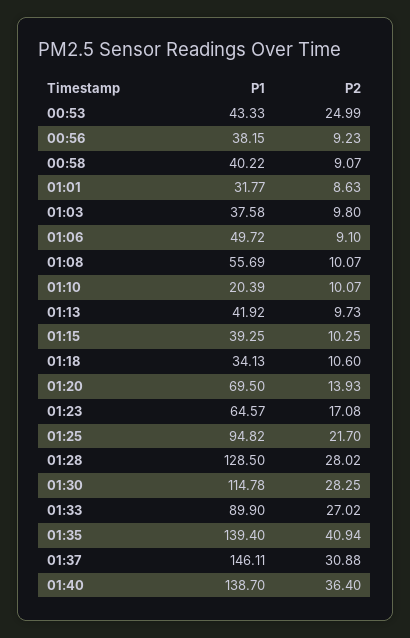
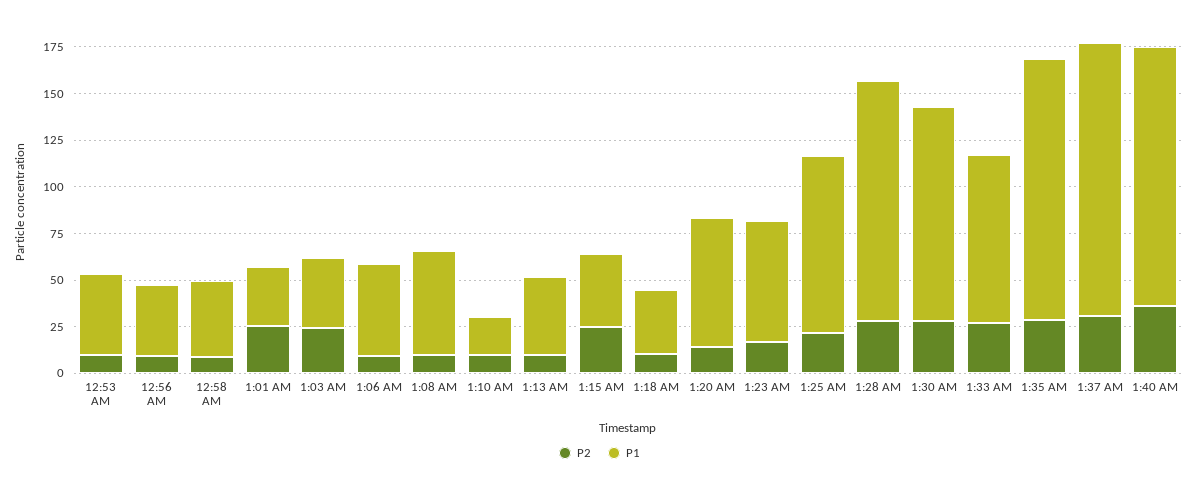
P2, 00:53: 24.99 -> 10
P2, 01:01: 8.63 -> 25
P2, 01:03: 9.8 -> 25
P2, 01:15: 10.25 -> 25
P2, 01:35: 40.94 -> 30

